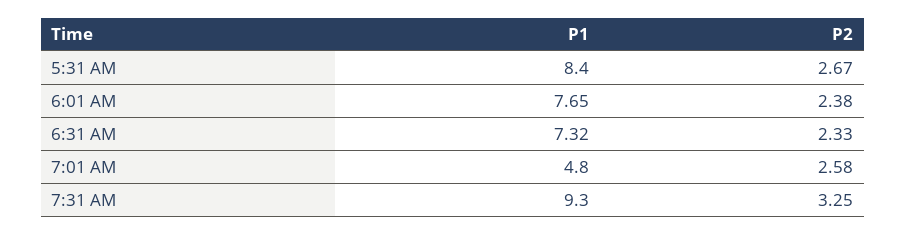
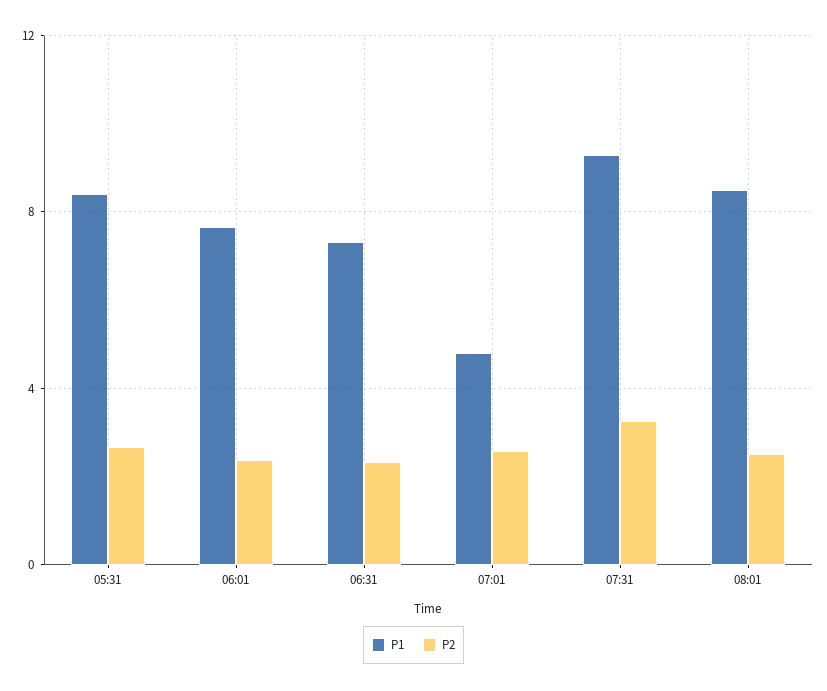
P1, 08:01: none -> 8.5
P2, 08:01: none -> 2.5

